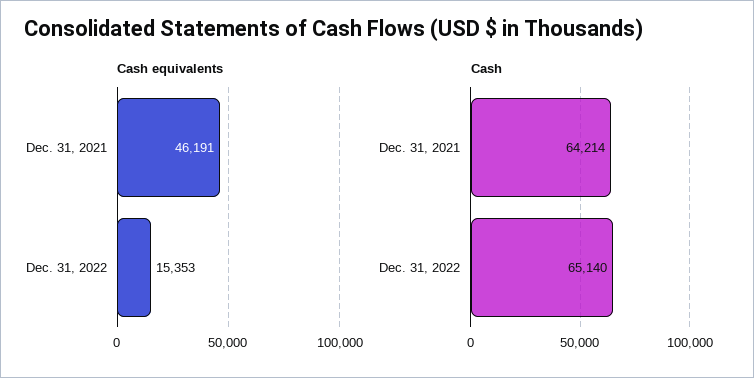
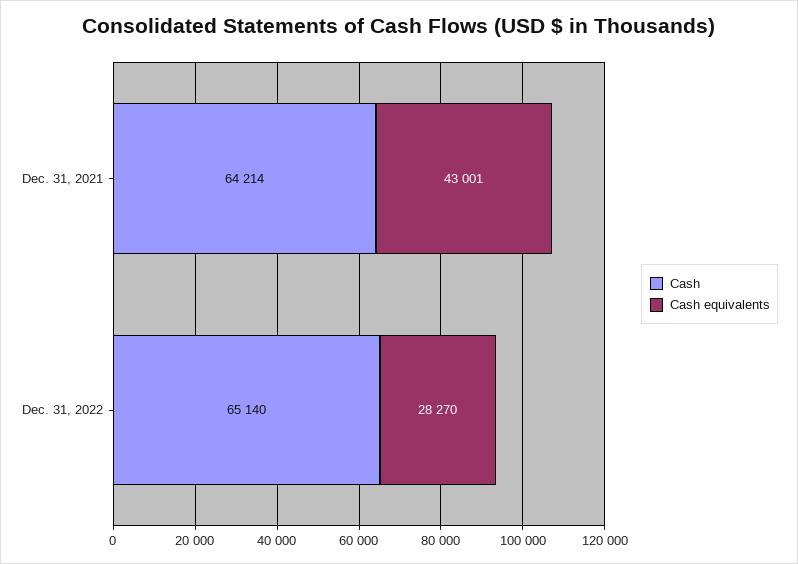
Cash equivalents, Dec. 31, 2021: 46191 -> 43001
Cash equivalents, Dec. 31, 2022: 15353 -> 28270

